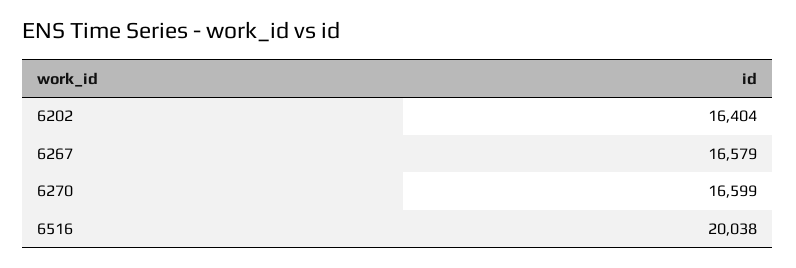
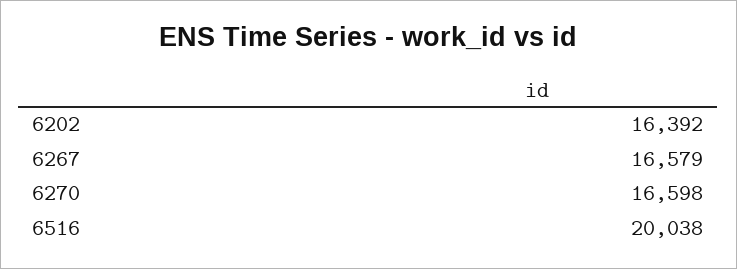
6202: 16404 -> 16392
6270: 16599 -> 16598

